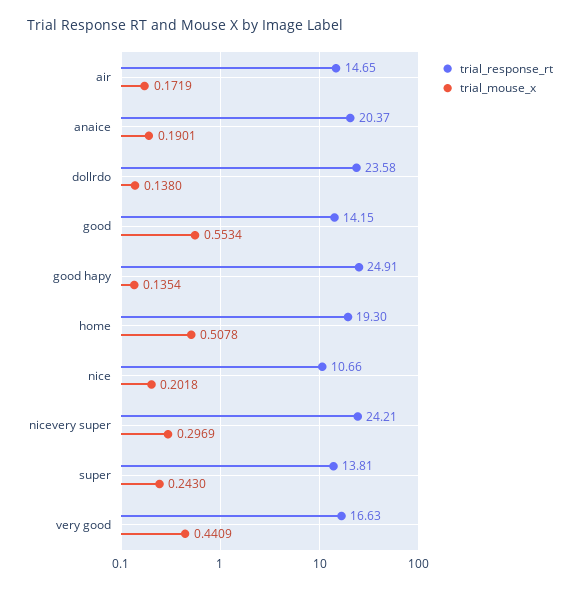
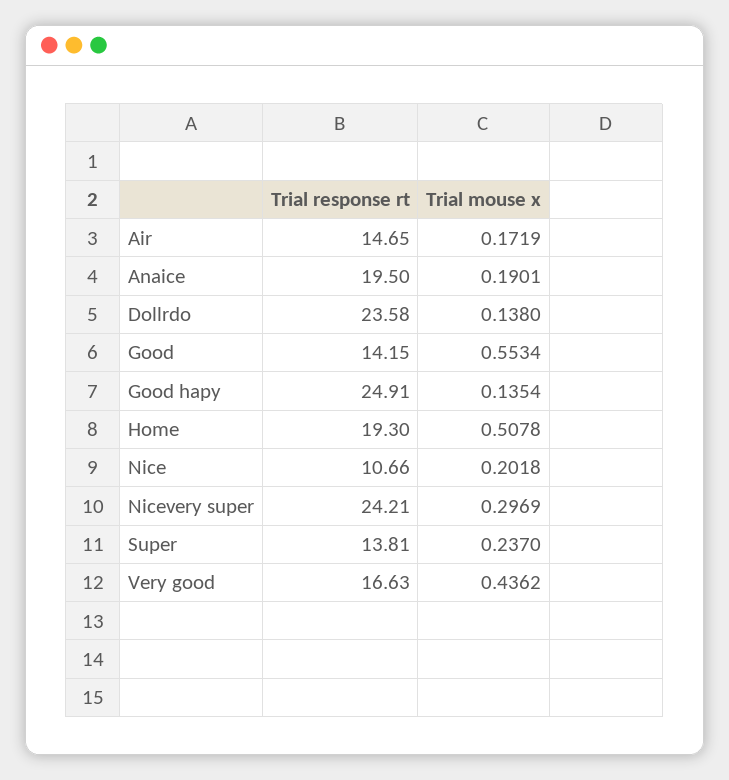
trial_response_rt, anaice: 20.37 -> 19.5
trial_mouse_x, super: 0.243 -> 0.237
trial_mouse_x, very good: 0.4409 -> 0.4362

